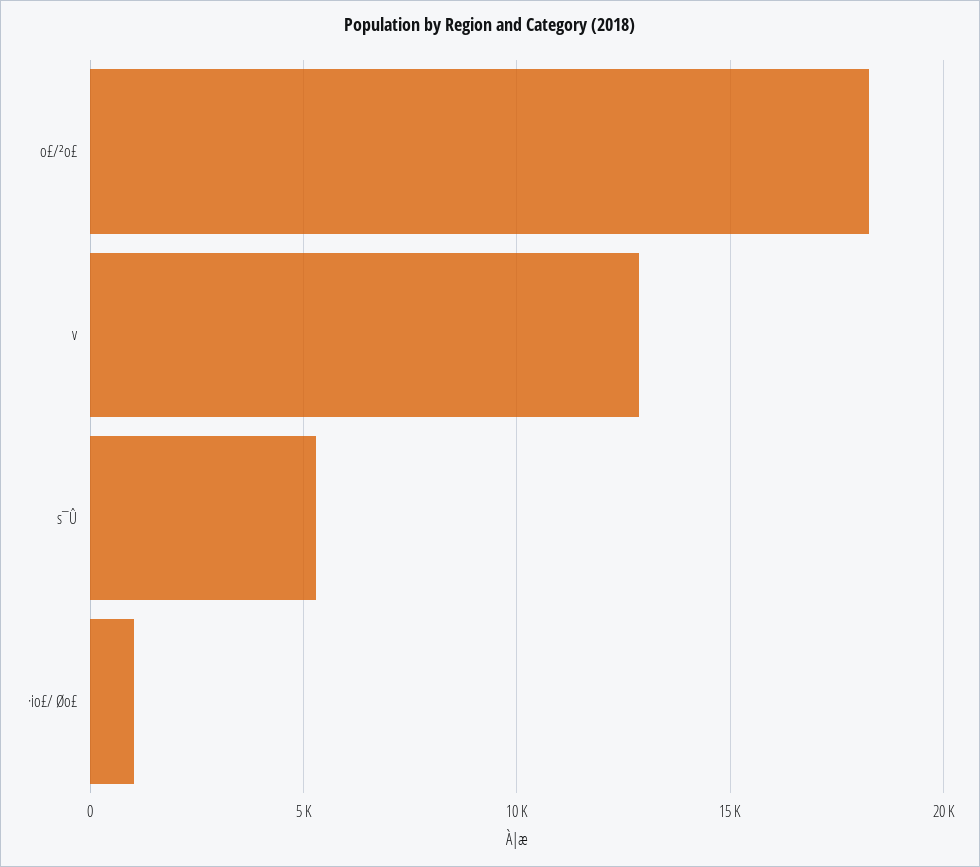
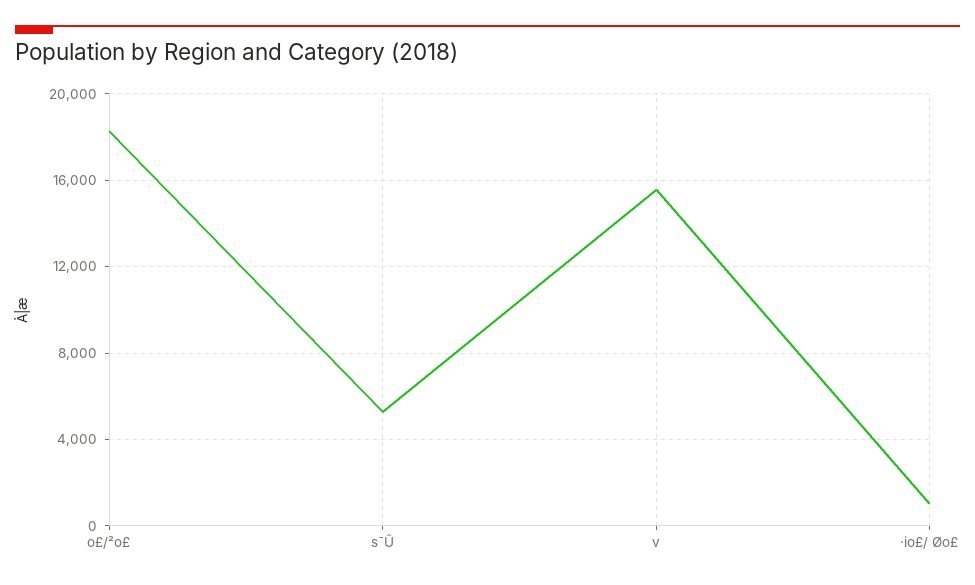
v: 13000 -> 15500

